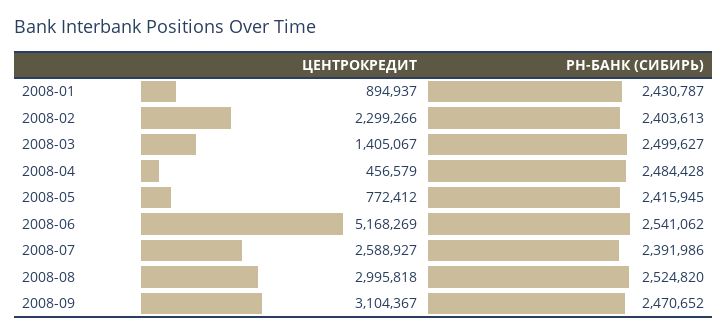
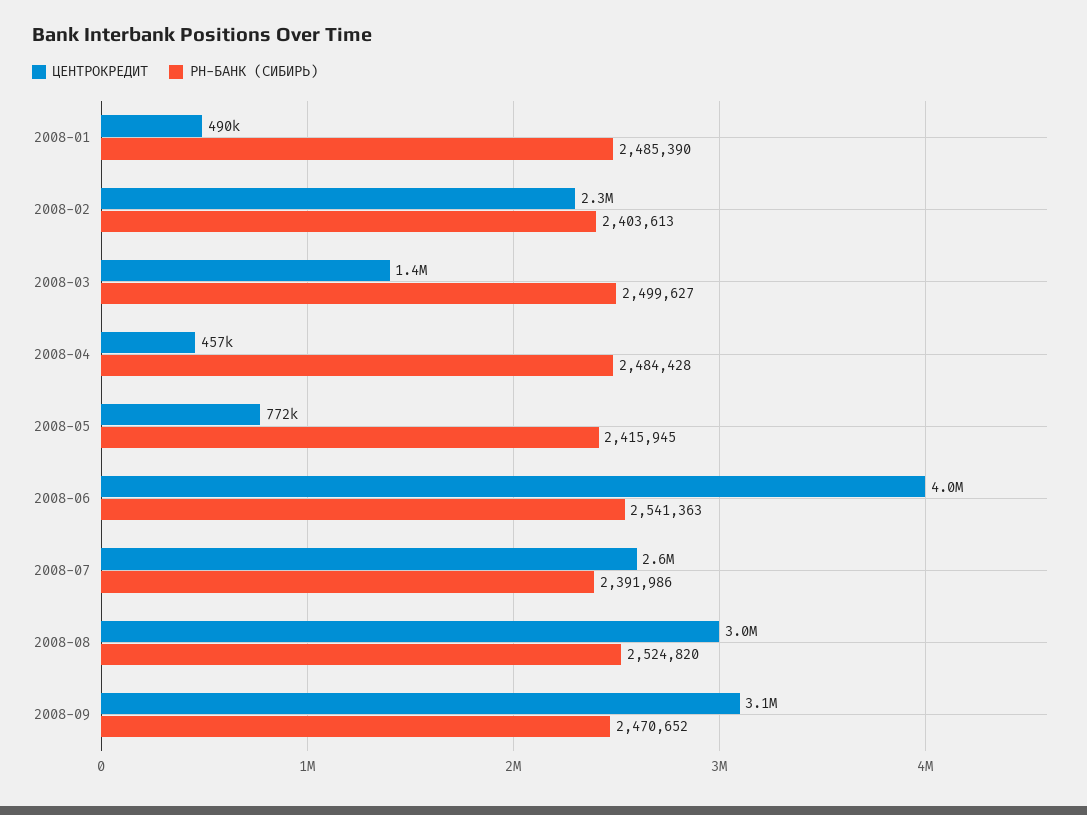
ЦЕНТРОКРЕДИТ, 2008-01: 894937 -> 490000
РН-БАНК (СИБИРЬ), 2008-01: 2430787 -> 2485390
ЦЕНТРОКРЕДИТ, 2008-06: 5168269 -> 4000000
РН-БАНК (СИБИРЬ), 2008-06: 2541062 -> 2541363

